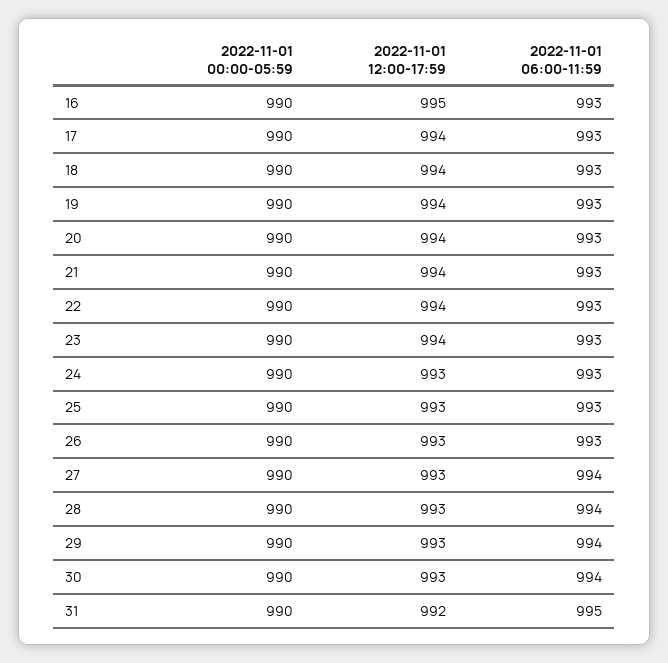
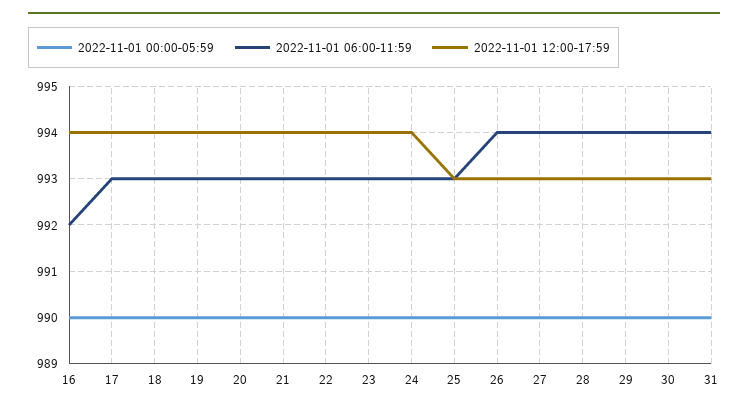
2022-11-01 12:00-17:59, 16: 995 -> 994
2022-11-01 06:00-11:59, 16: 993 -> 992
2022-11-01 12:00-17:59, 24: 993 -> 994
2022-11-01 06:00-11:59, 26: 993 -> 994
2022-11-01 12:00-17:59, 31: 992 -> 993
2022-11-01 06:00-11:59, 31: 995 -> 994

